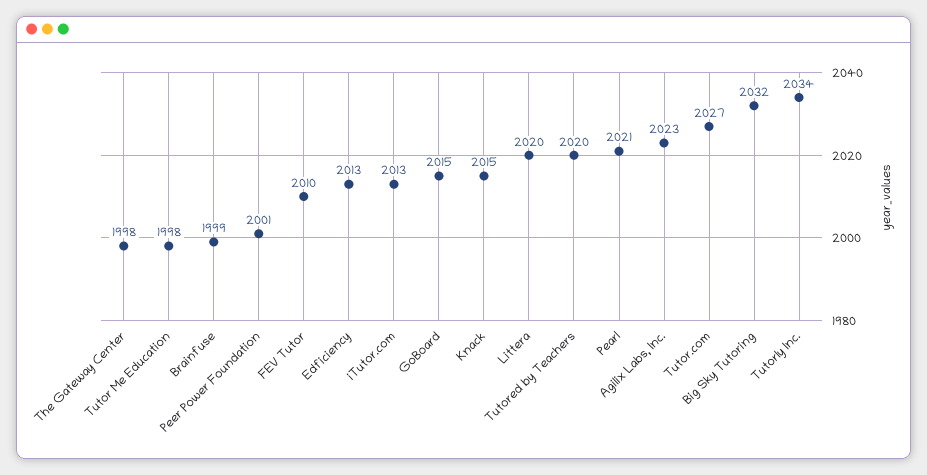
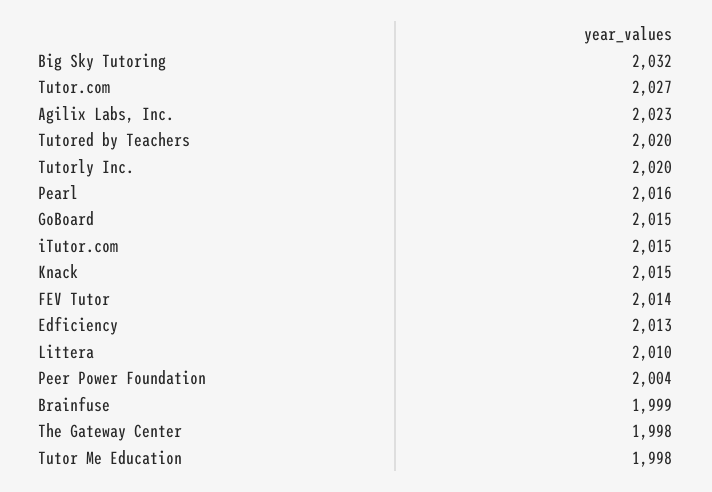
Peer Power Foundation: 2001 -> 2004
FEV Tutor: 2010 -> 2014
iTutor.com: 2013 -> 2015
Littera: 2020 -> 2010
Pearl: 2021 -> 2016
Tutorly Inc.: 2034 -> 2020

